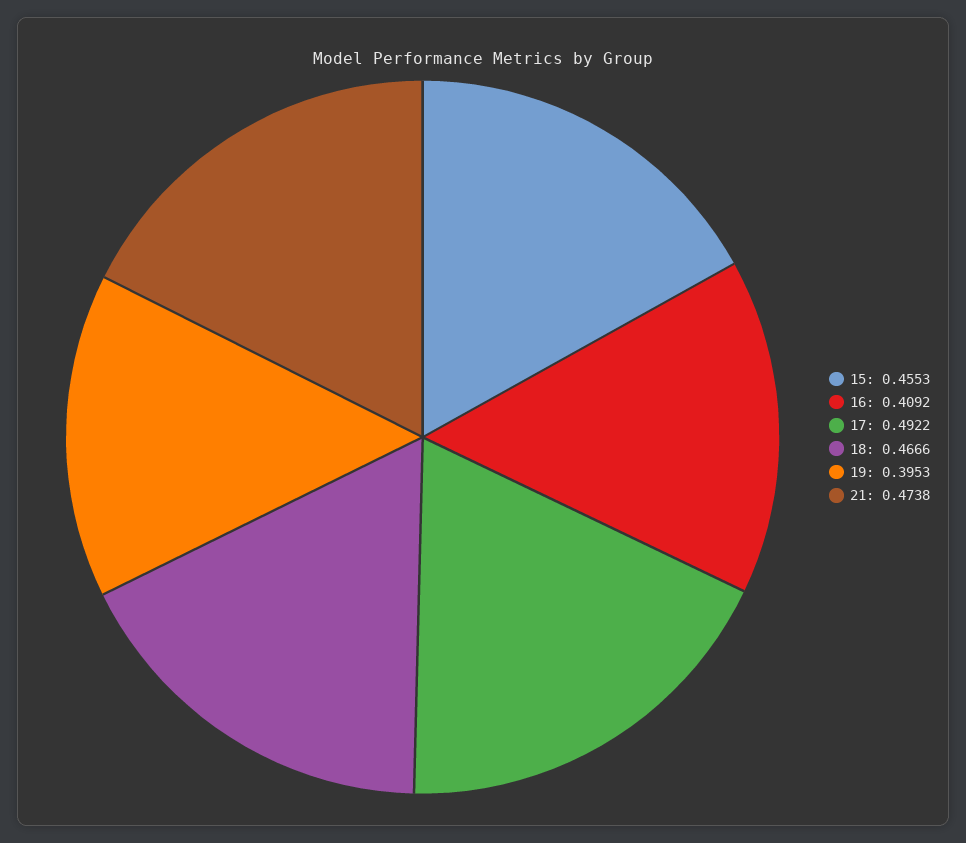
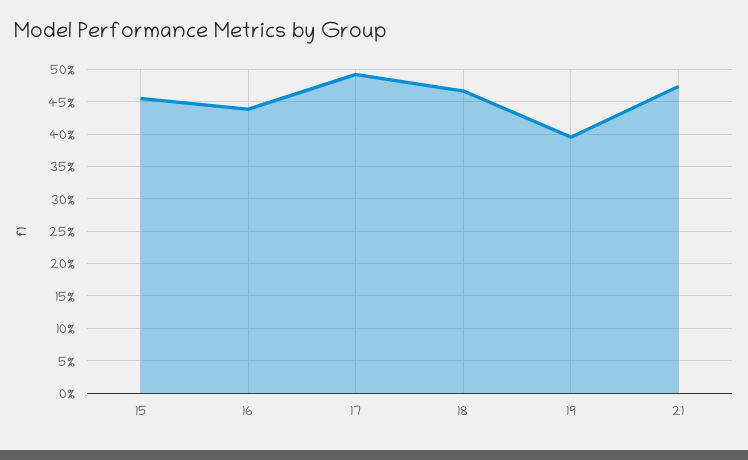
16: 0.4092 -> 0.44

